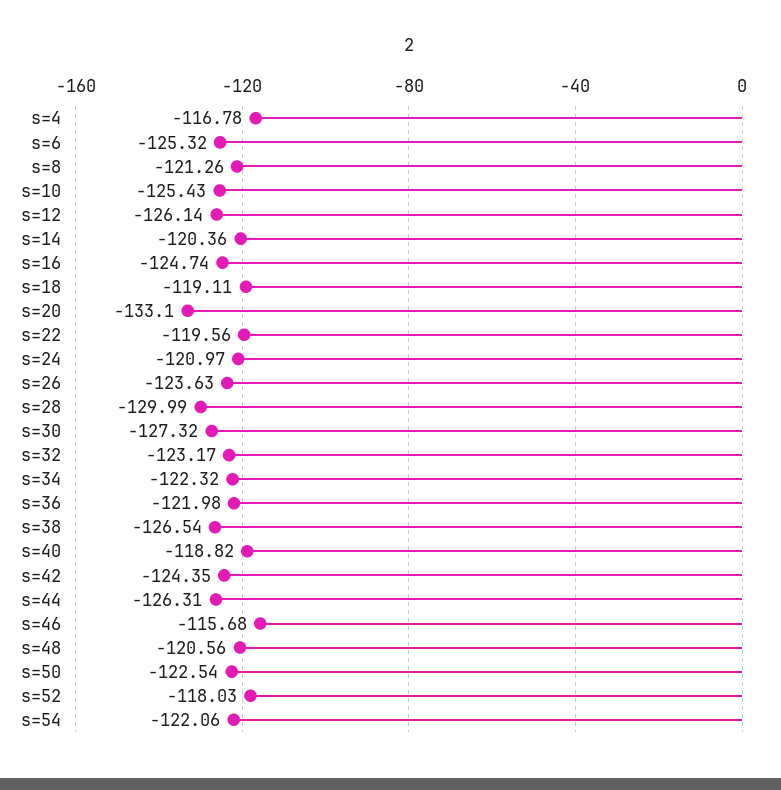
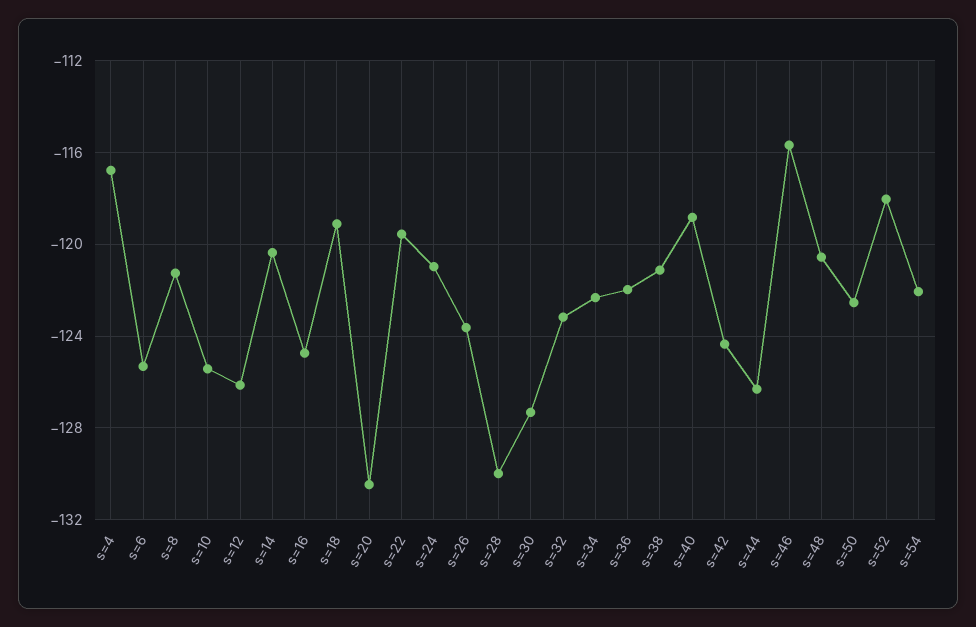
s=20: -133.1 -> -130.5
s=38: -126.54 -> -121

